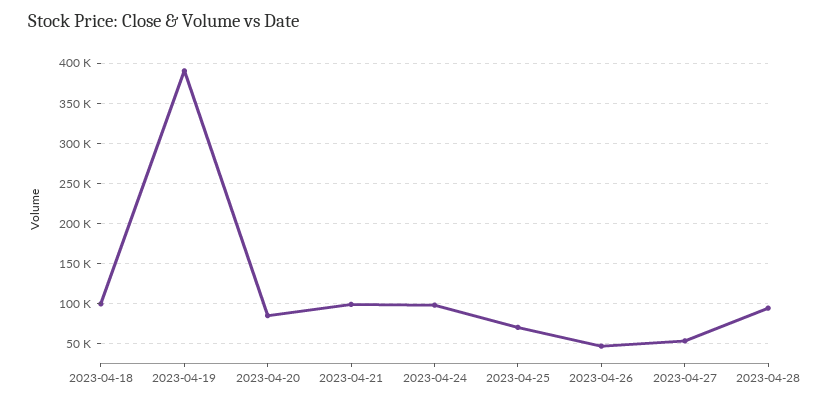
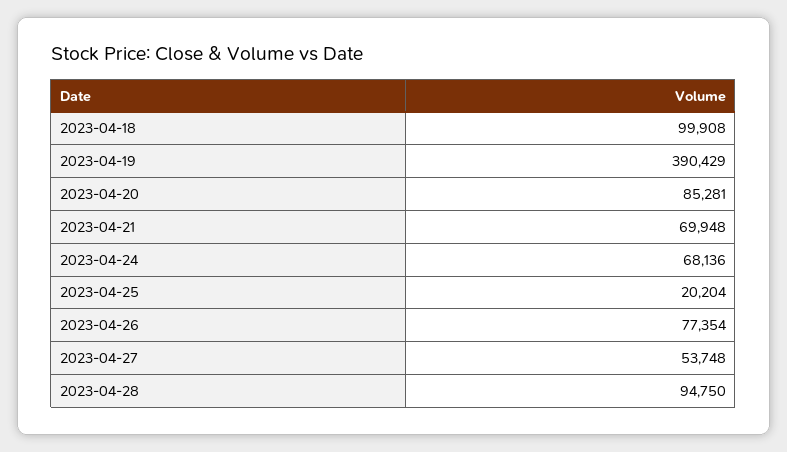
2023-04-21: 100000 -> 69948
2023-04-24: 100000 -> 68136
2023-04-25: 70000 -> 20204
2023-04-26: 50000 -> 77354

